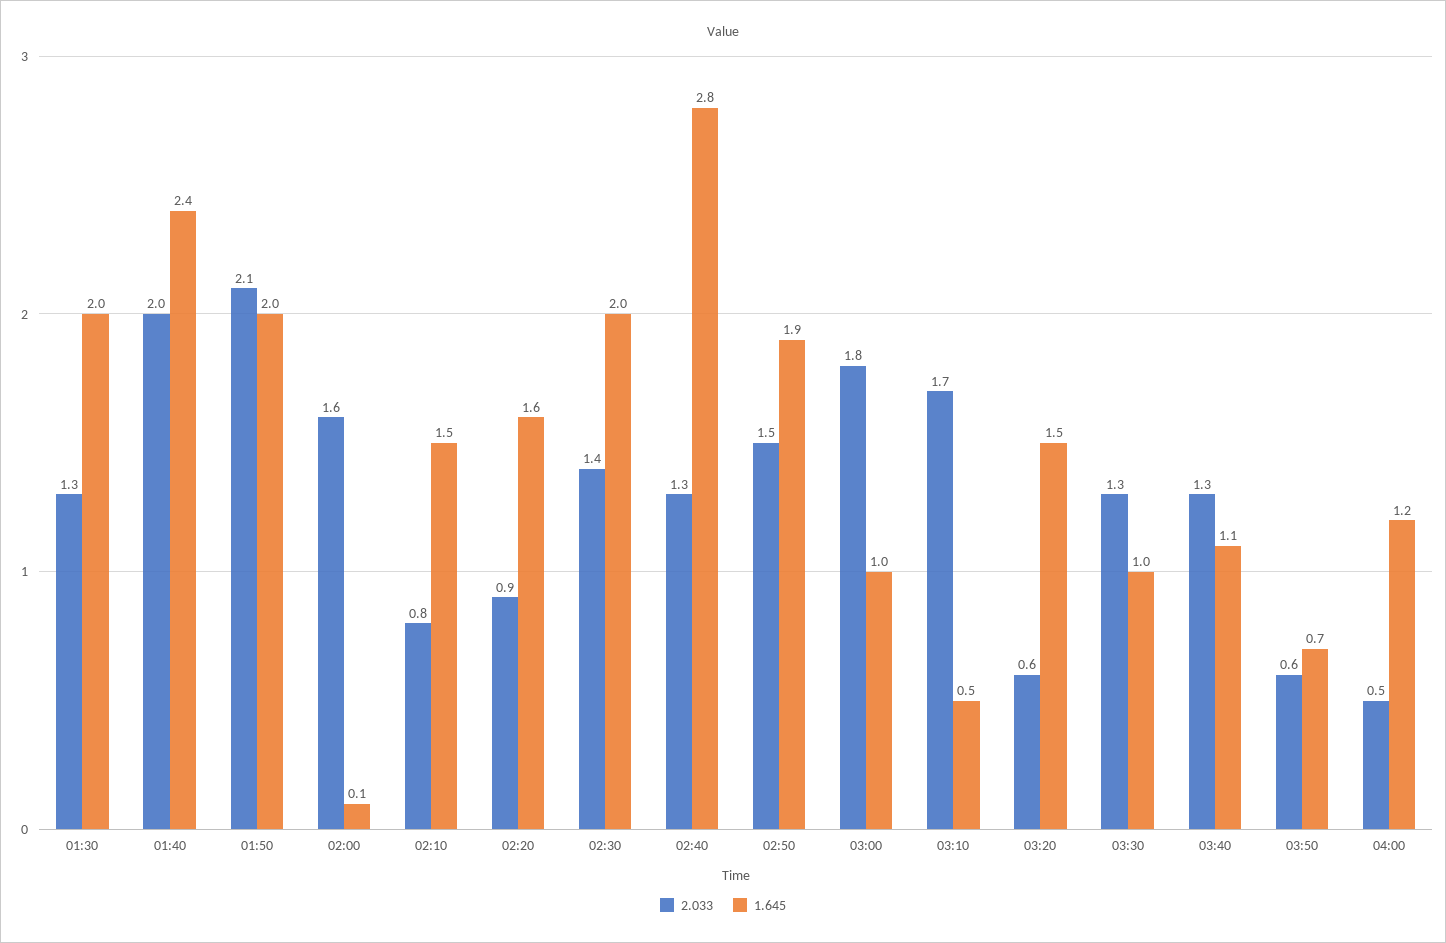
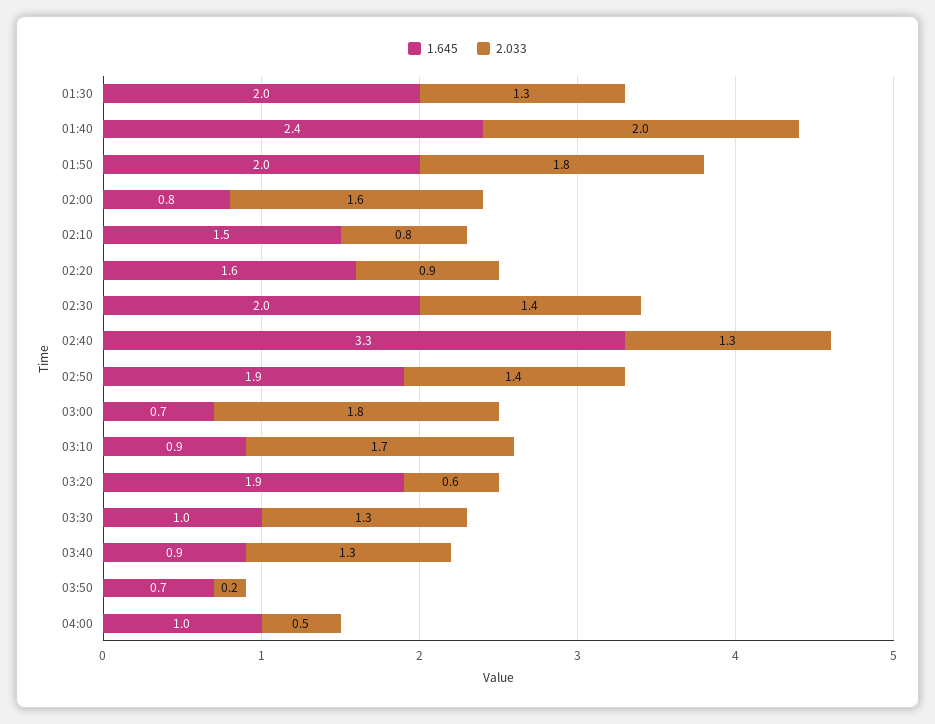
2.033, 01:50: 2.1 -> 1.8
1.645, 02:00: 0.1 -> 0.8
1.645, 02:40: 2.8 -> 3.3
2.033, 02:50: 1.5 -> 1.4
1.645, 03:00: 1 -> 0.7
1.645, 03:10: 0.5 -> 0.9
1.645, 03:20: 1.5 -> 1.9
1.645, 03:40: 1.1 -> 0.9
2.033, 03:50: 0.6 -> 0.2
1.645, 04:00: 1.2 -> 1

